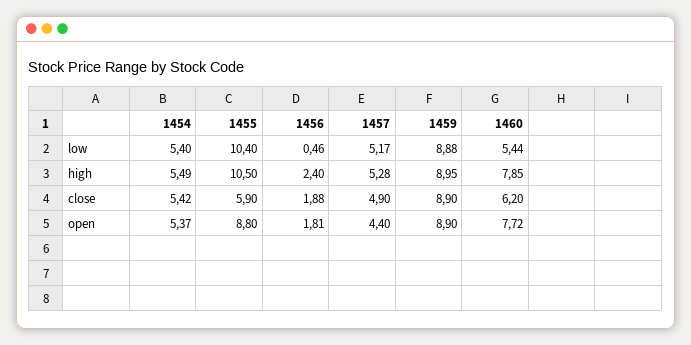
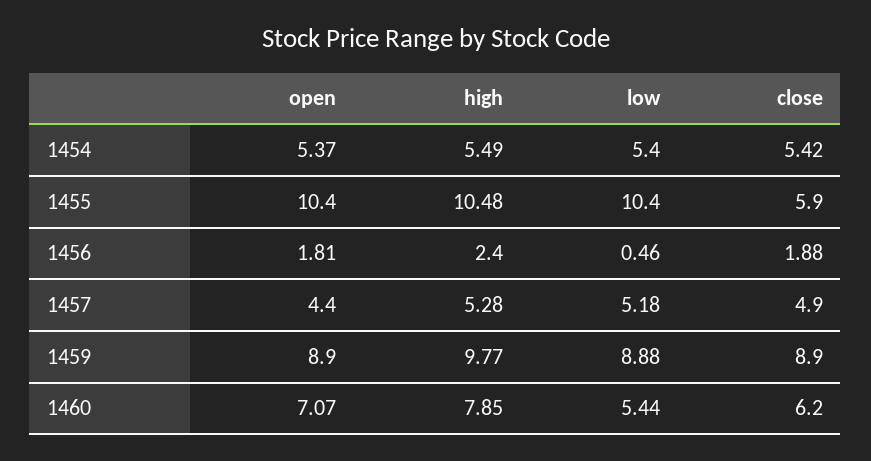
1457, low: 5.17 -> 5.18
1455, high: 10.5 -> 10.48
1459, high: 8.95 -> 9.77
1455, open: 8.8 -> 10.4
1460, open: 7.72 -> 7.07

